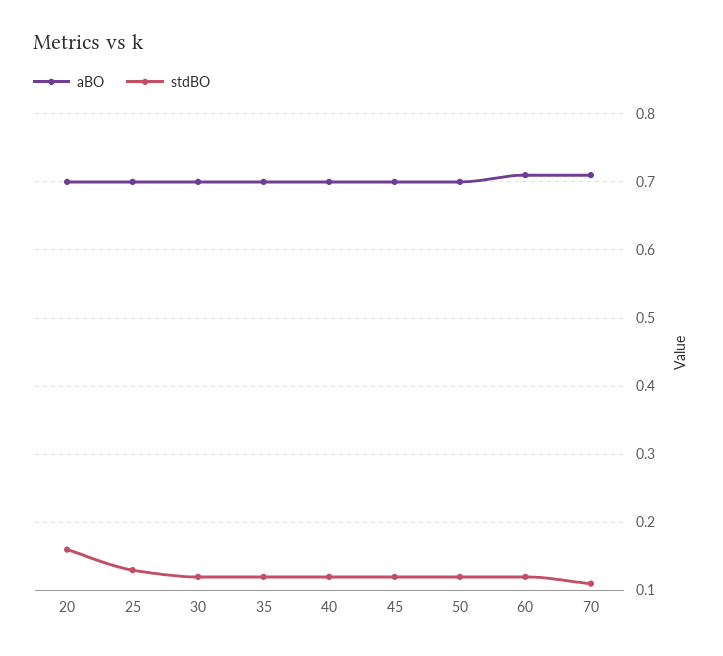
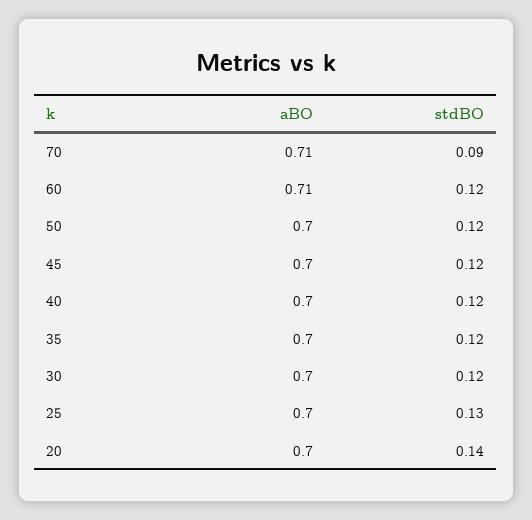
stdBO, 20: 0.16 -> 0.14
stdBO, 70: 0.11 -> 0.09

